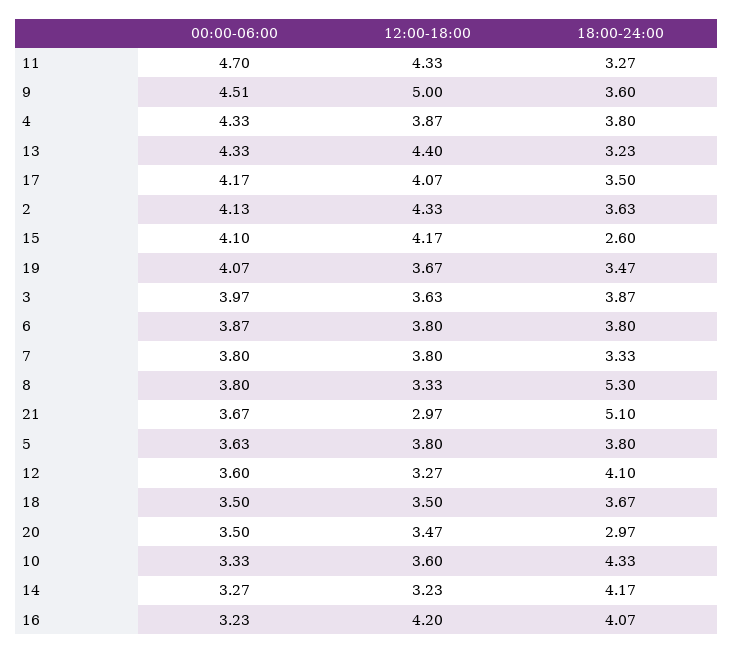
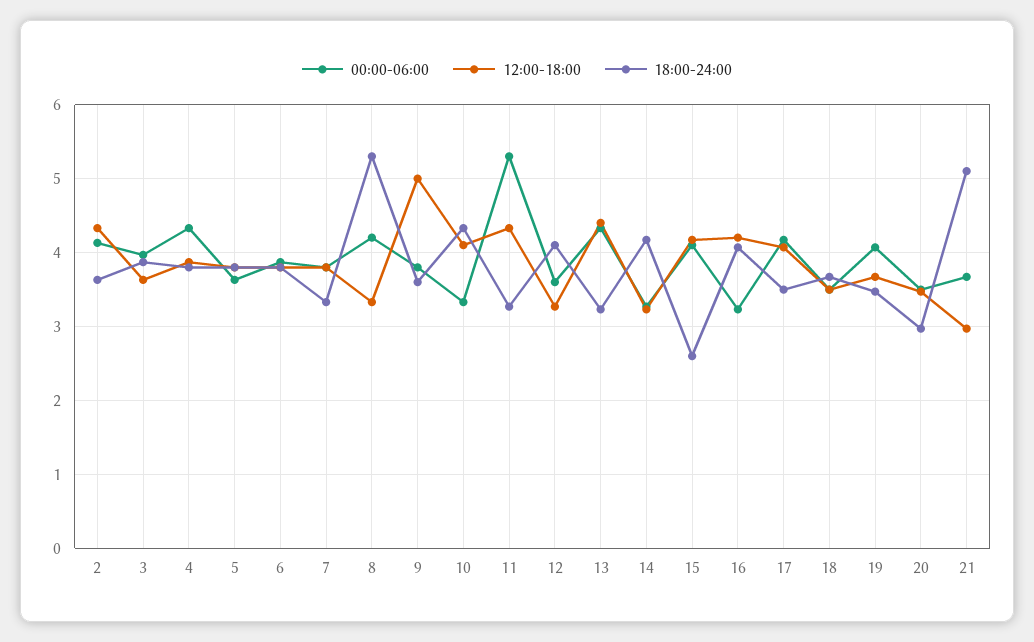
00:00-06:00, 11: 4.7 -> 5.3
00:00-06:00, 9: 4.51 -> 3.8
00:00-06:00, 8: 3.8 -> 4.2
12:00-18:00, 10: 3.6 -> 4.1

